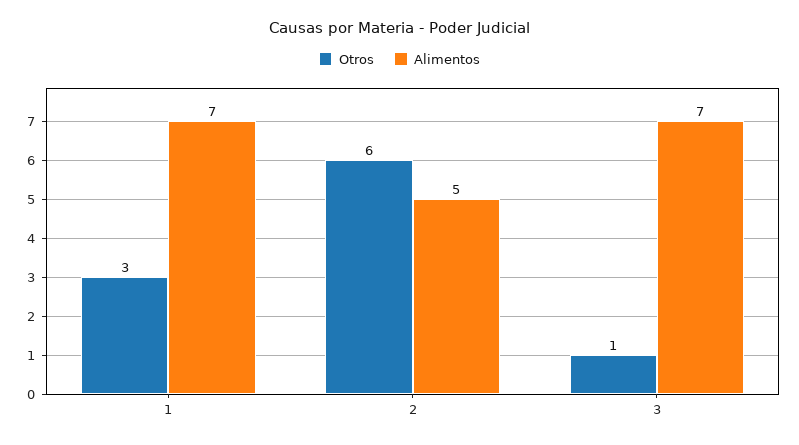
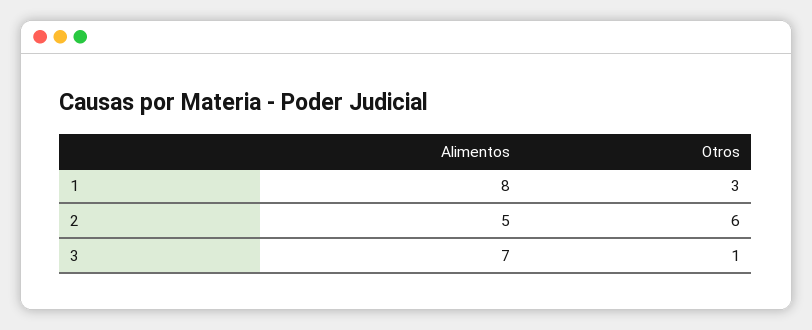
Alimentos, 1: 7 -> 8

